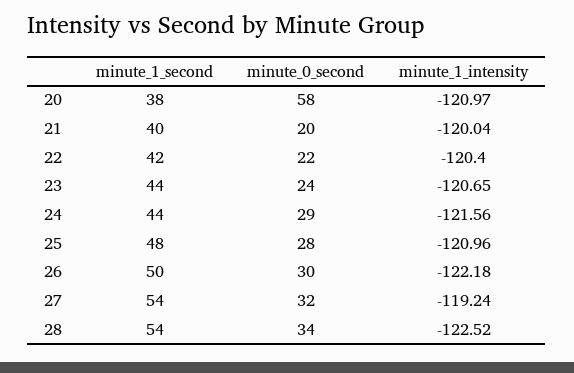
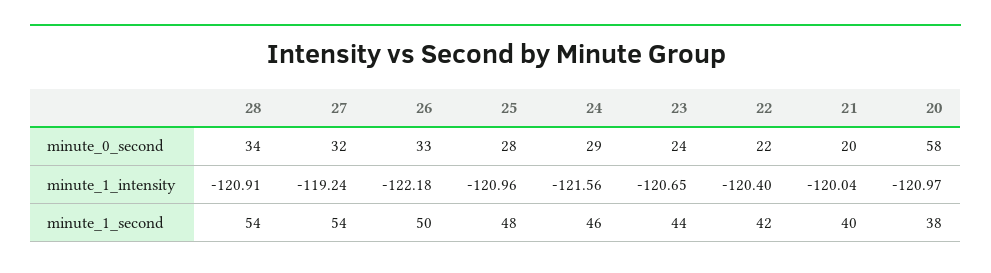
minute_1_second, 24: 44 -> 46
minute_0_second, 26: 30 -> 33
minute_1_intensity, 28: -122.52 -> -120.91

